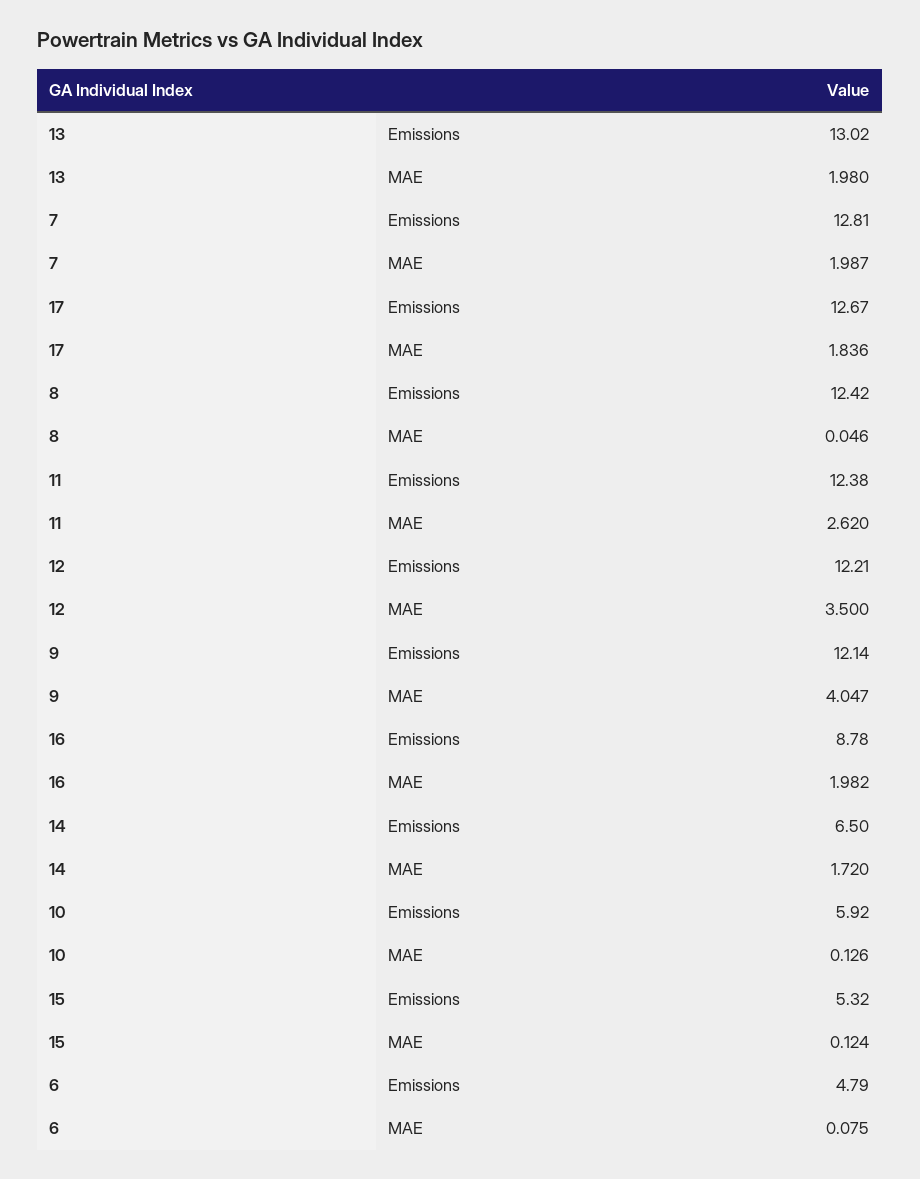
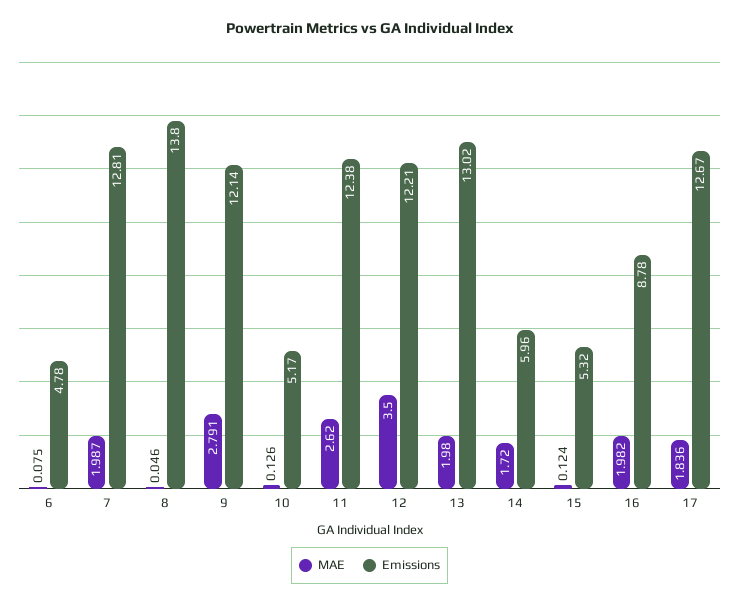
Emissions, 8: 12.42 -> 13.8
MAE, 9: 4.047 -> 2.791
Emissions, 14: 6.5 -> 5.96
Emissions, 10: 5.92 -> 5.17
Emissions, 6: 4.79 -> 4.78

